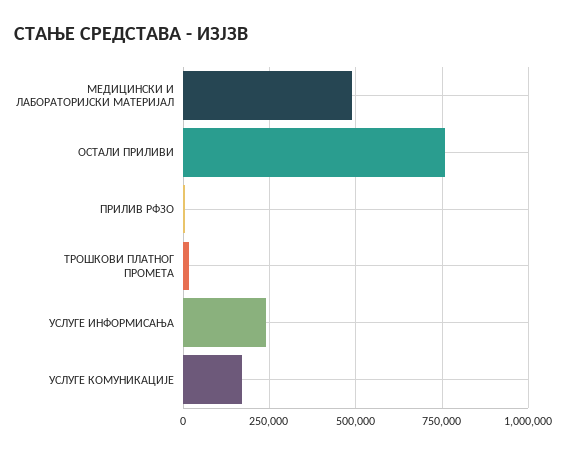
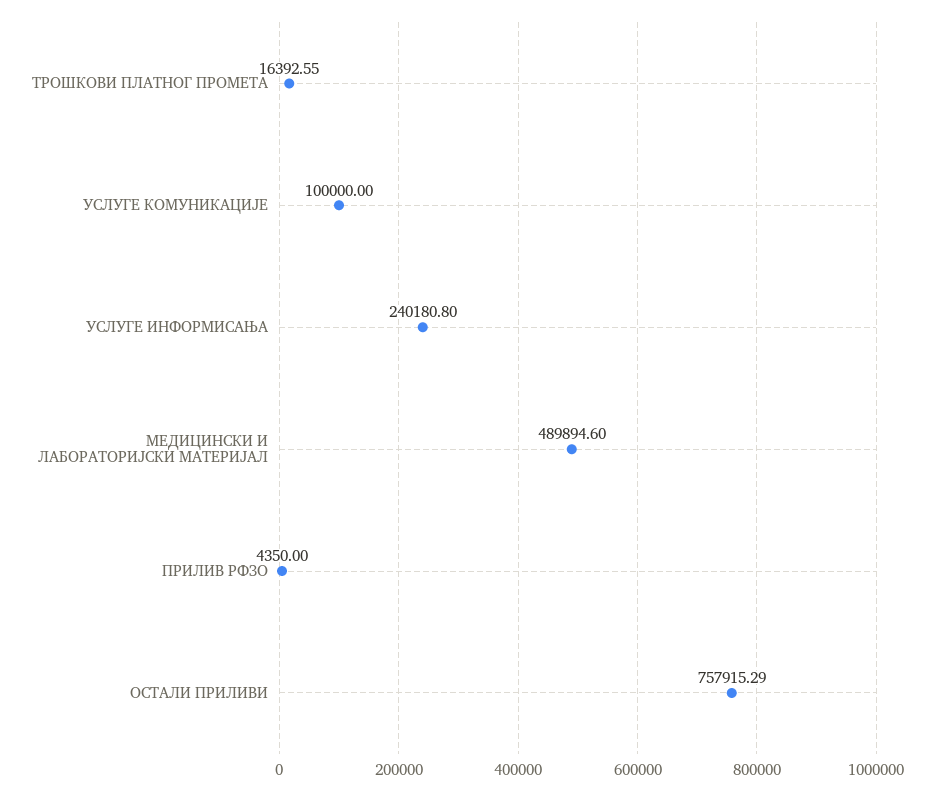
УСЛУГЕ КОМУНИКАЦИЈЕ: 175000 -> 100000

